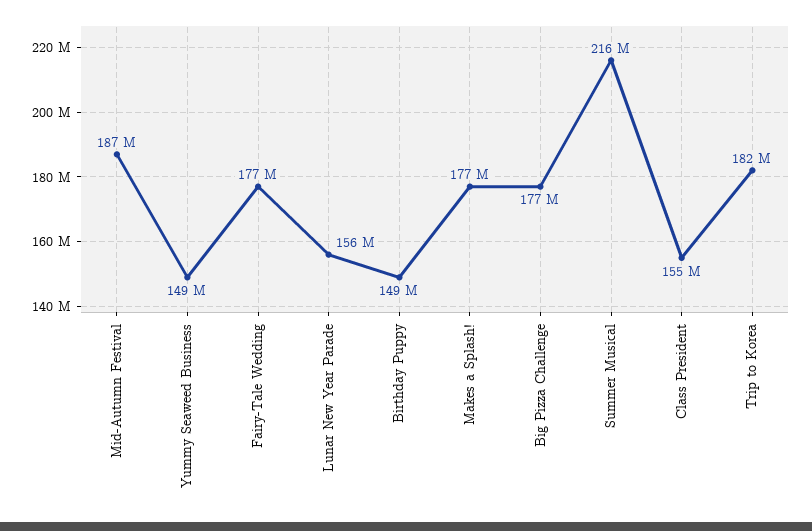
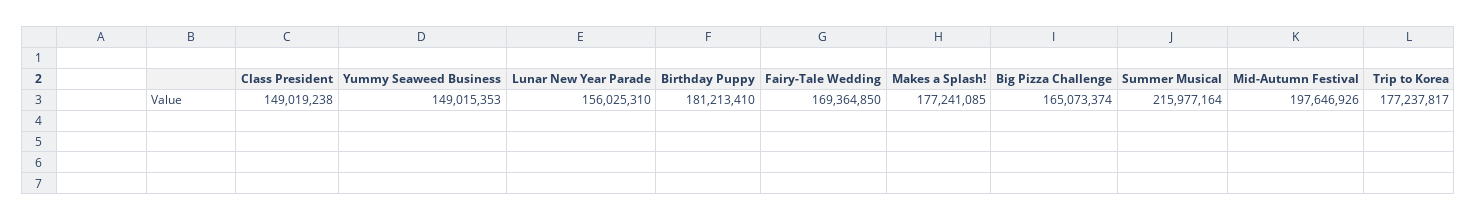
Mid-Autumn Festival: 187000000 -> 197646926
Fairy-Tale Wedding: 177000000 -> 169364850
Birthday Puppy: 149000000 -> 181213410
Big Pizza Challenge: 177000000 -> 165073374
Class President: 155000000 -> 149019238
Trip to Korea: 182000000 -> 177237817

